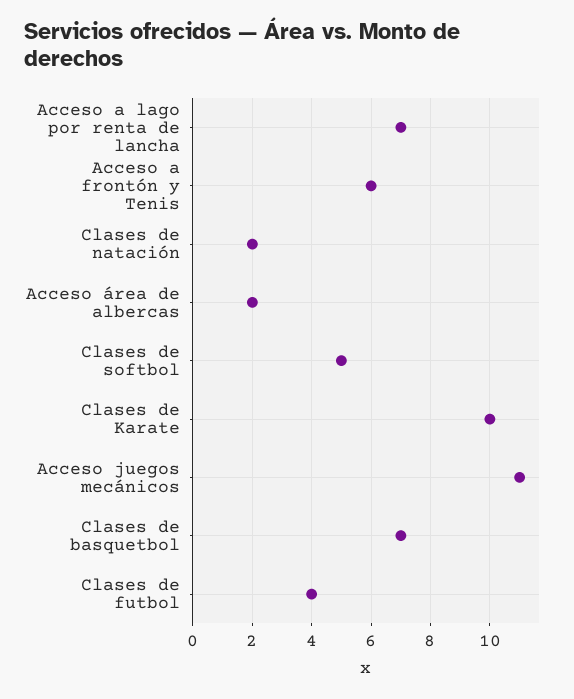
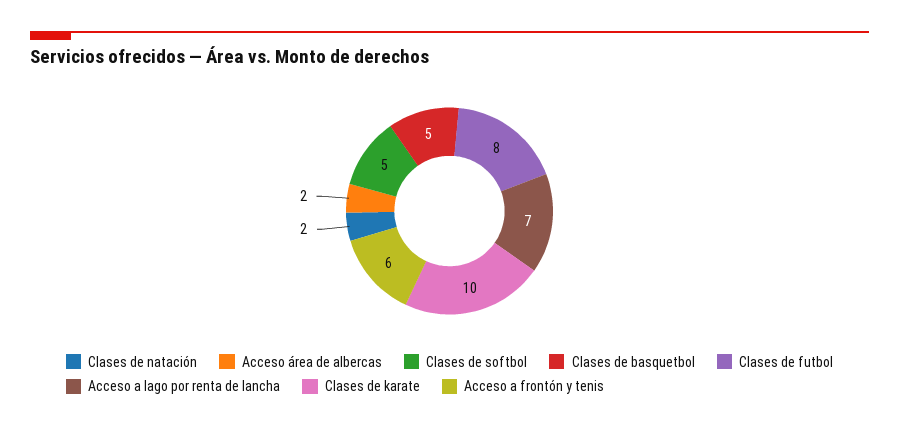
Acceso juegos mecánicos: 11 -> none
Clases de basquetbol: 7 -> 5
Clases de futbol: 4 -> 8

